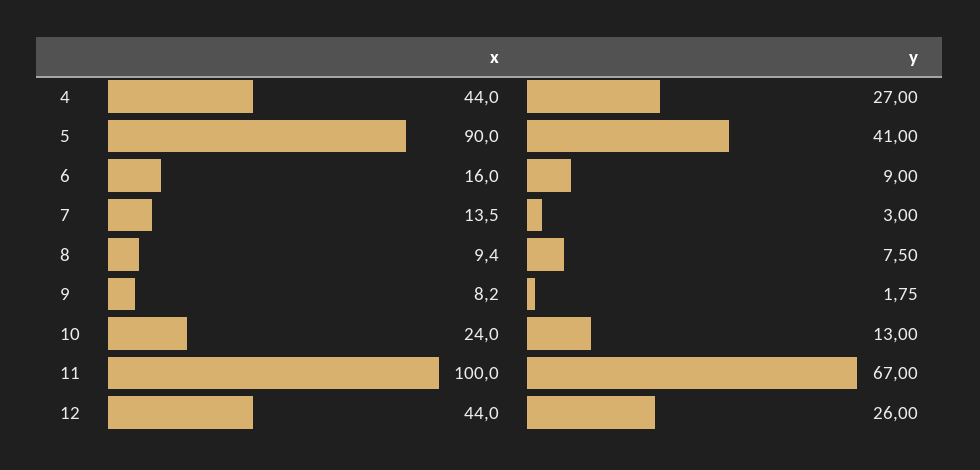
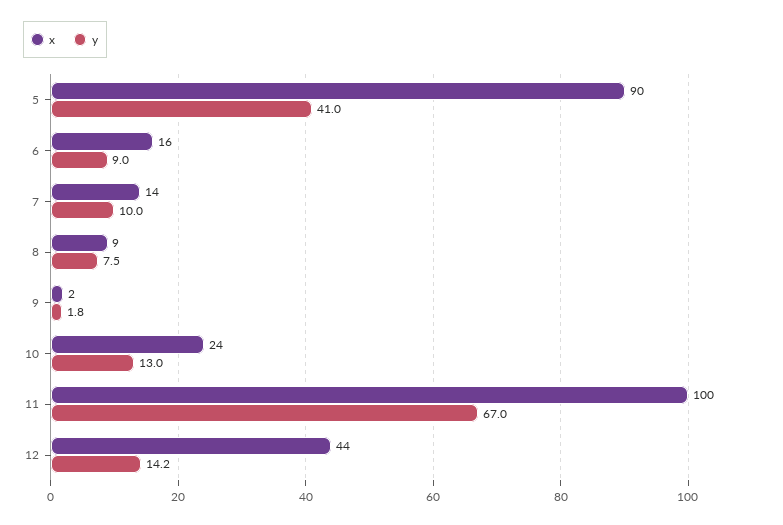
x, 4: 44 -> none
y, 4: 27 -> none
y, 7: 3 -> 10
x, 9: 8.2 -> 2
y, 12: 26 -> 14.2

